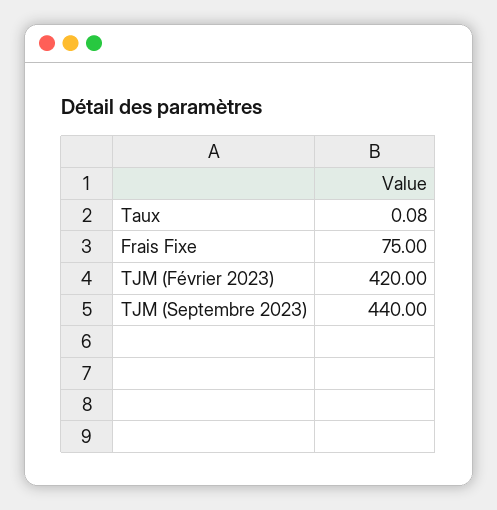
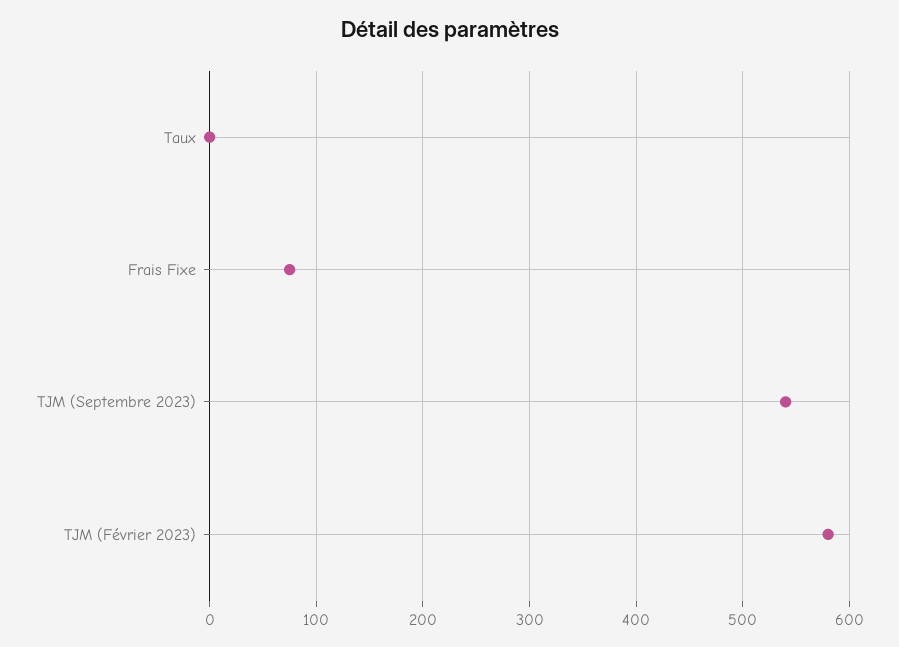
TJM (Février 2023): 420 -> 580
TJM (Septembre 2023): 440 -> 540

